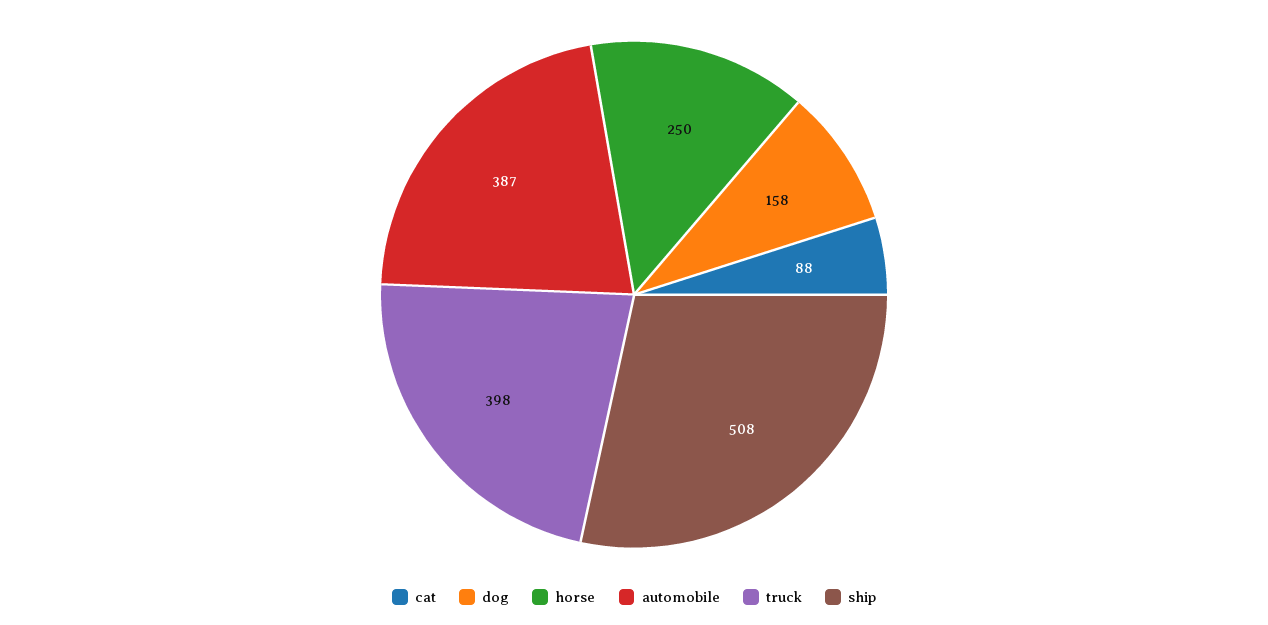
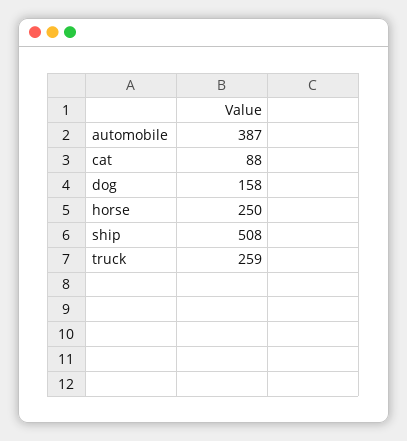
truck: 398 -> 259

